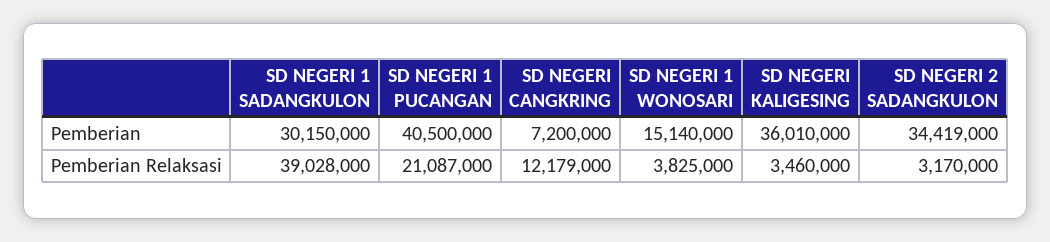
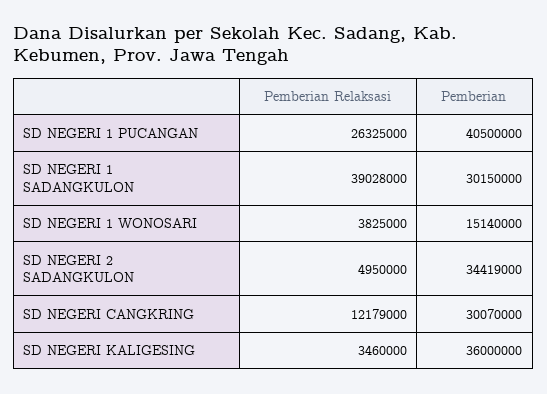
SD NEGERI CANGKRING, Pemberian: 7200000 -> 30070000
SD NEGERI KALIGESING, Pemberian: 36010000 -> 36000000
SD NEGERI 1 PUCANGAN, Pemberian Relaksasi: 21087000 -> 26325000
SD NEGERI 2 SADANGKULON, Pemberian Relaksasi: 3170000 -> 4950000

